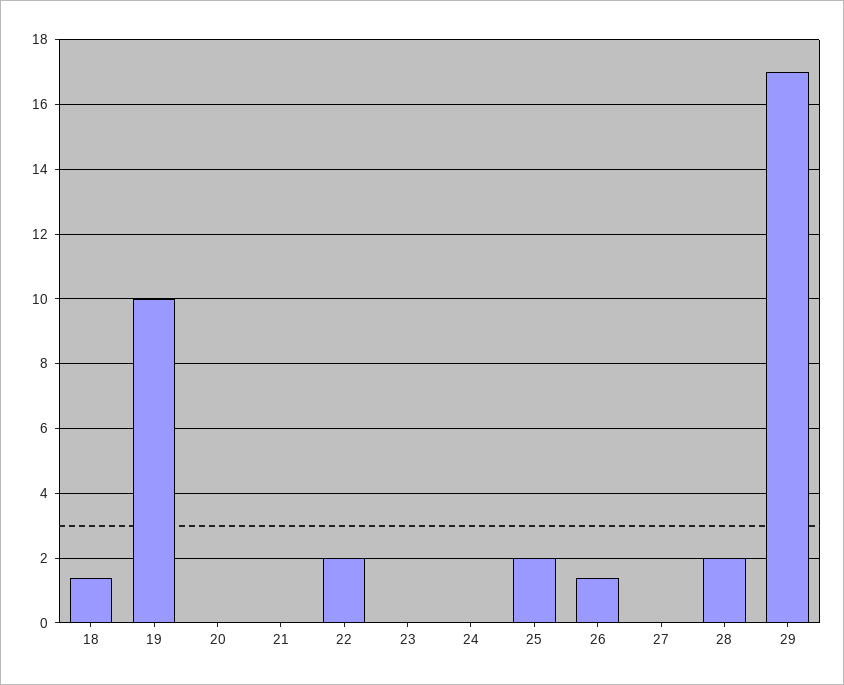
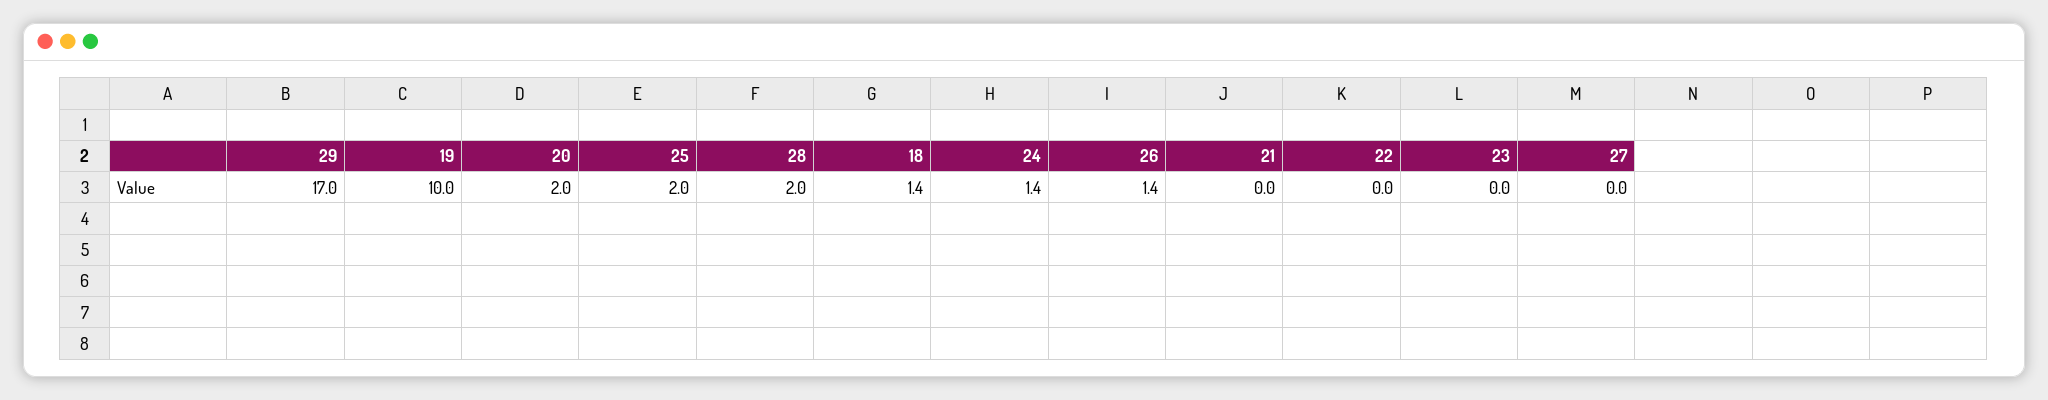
20: 0 -> 2
22: 2 -> 0
24: 0 -> 1.4

